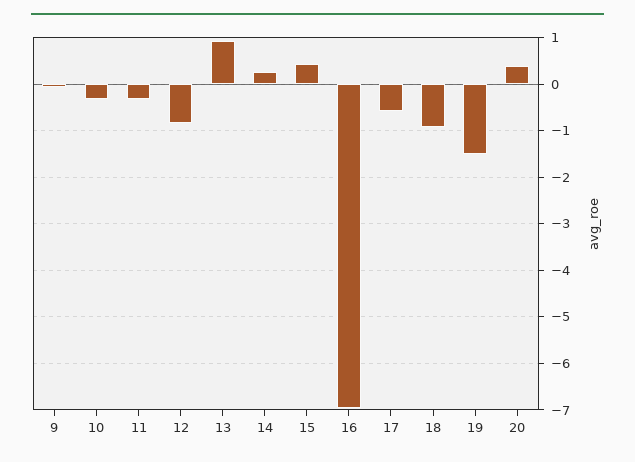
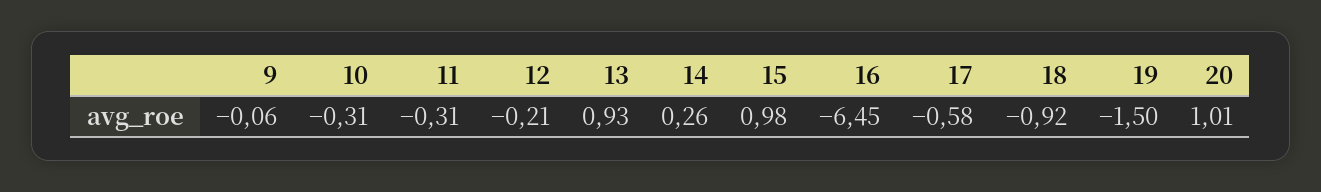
12: -0.8 -> -0.21
15: 0.4 -> 0.98
16: -7 -> -6.45
20: 0.4 -> 1.01

